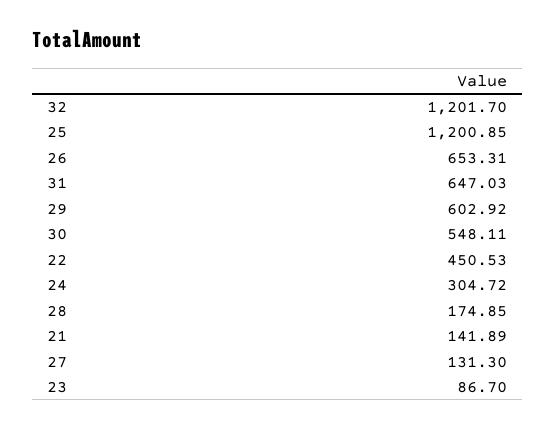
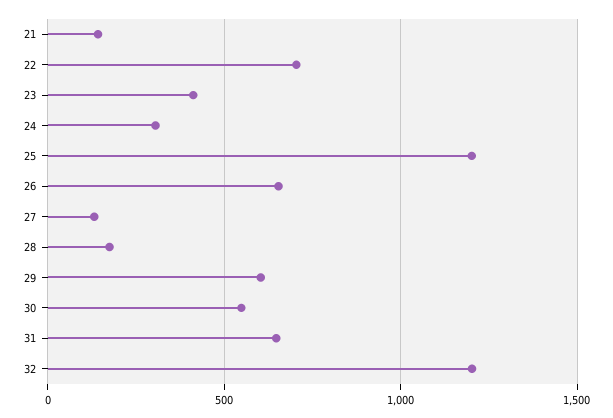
22: 450.53 -> 700
23: 86.7 -> 400

